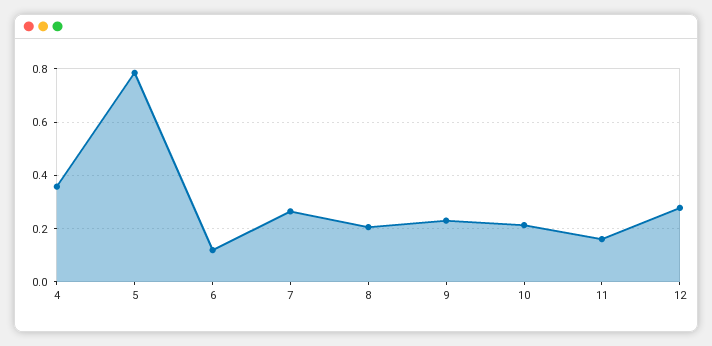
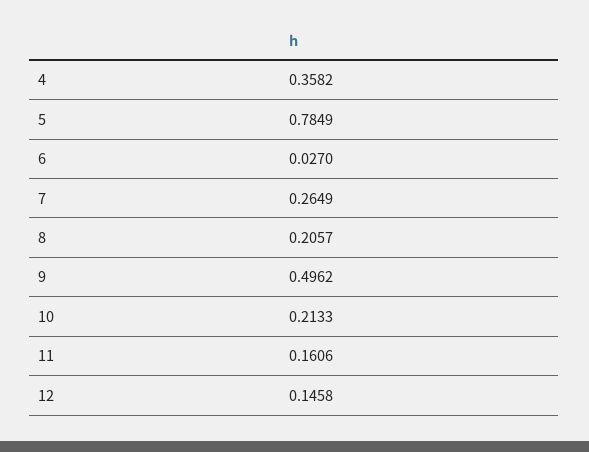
6: 0.125 -> 0.027
9: 0.225 -> 0.4962
12: 0.275 -> 0.1458

